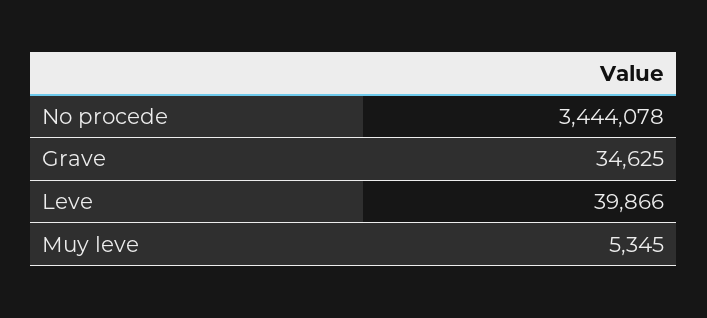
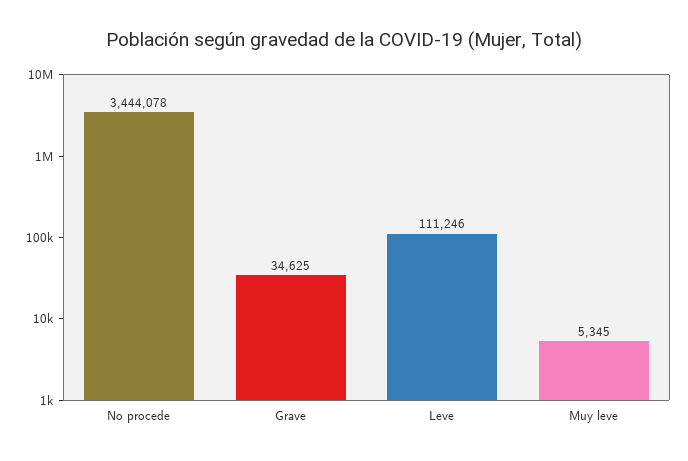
Leve: 39866 -> 111246

